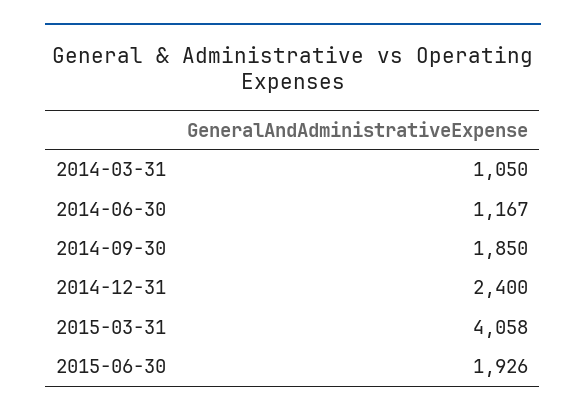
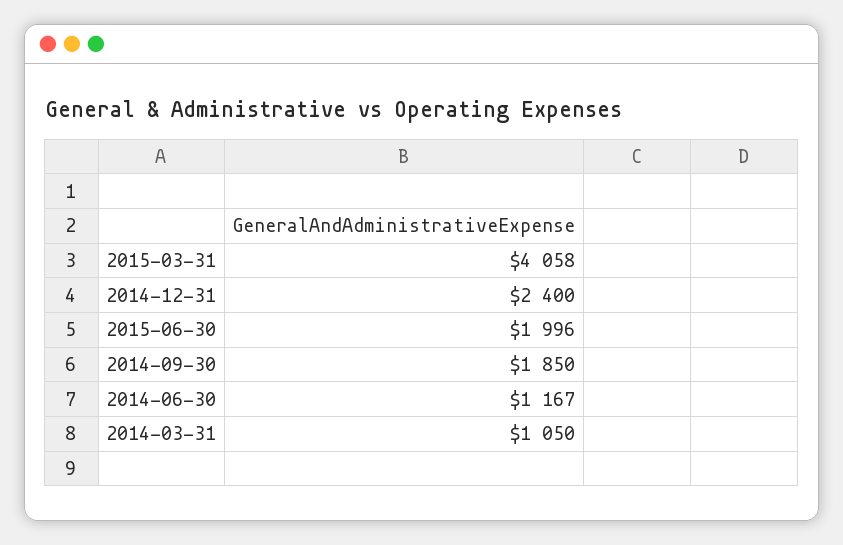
2015-06-30: 1926 -> 1996

